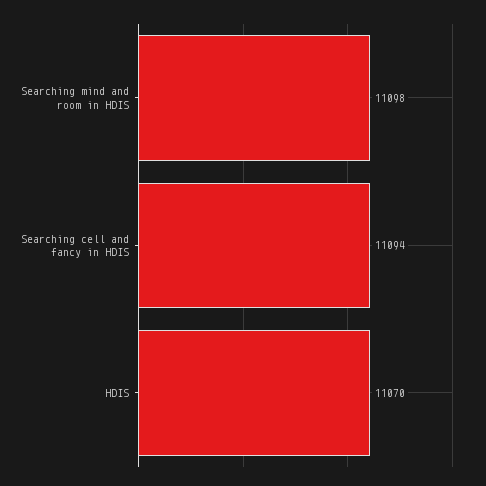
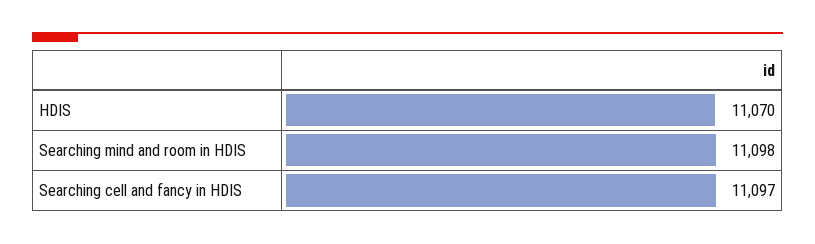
Searching cell and fancy in HDIS: 11094 -> 11097

